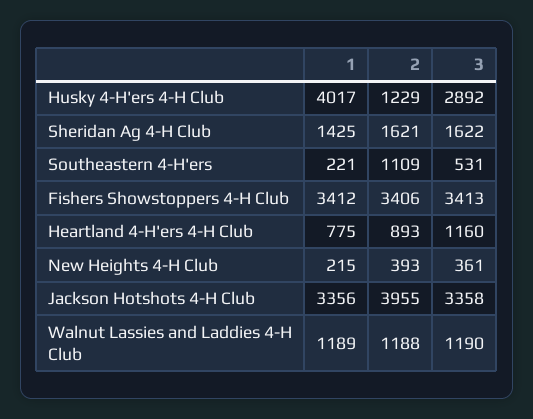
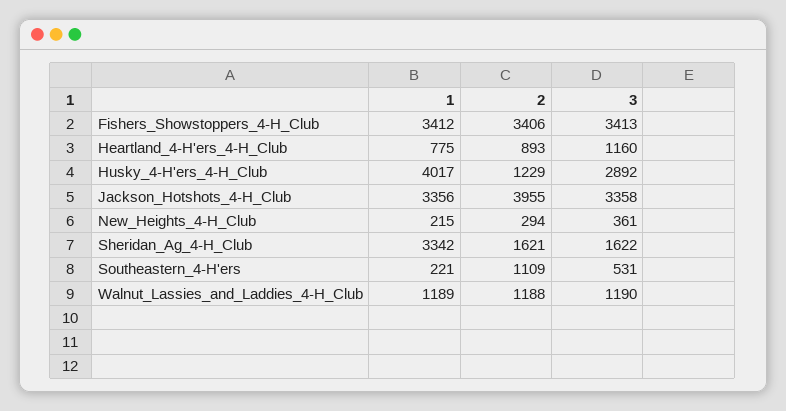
1, Sheridan Ag 4-H Club: 1425 -> 3342
2, New Heights 4-H Club: 393 -> 294

